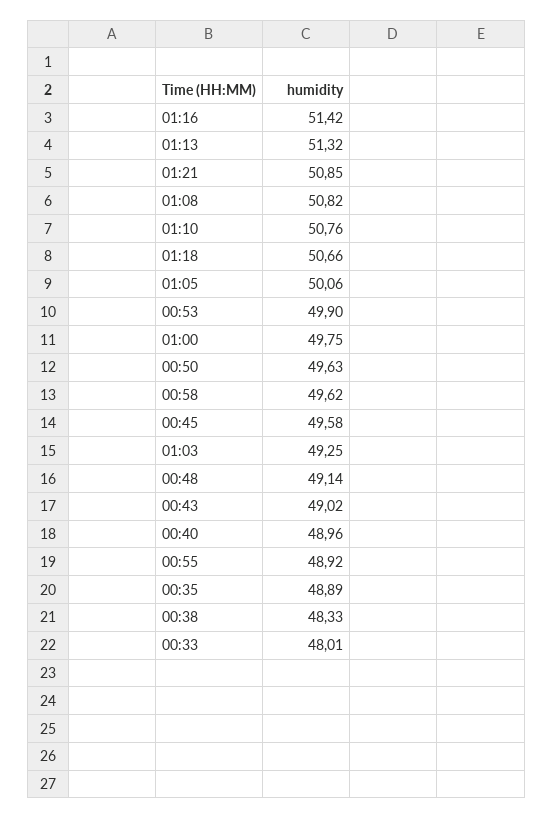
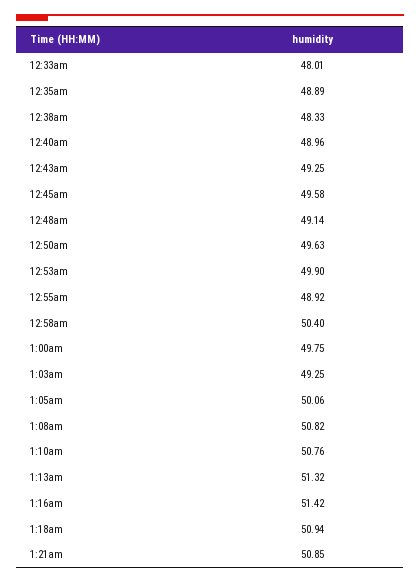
01:18: 50.66 -> 50.94
00:58: 49.62 -> 50.4
00:43: 49.02 -> 49.25

